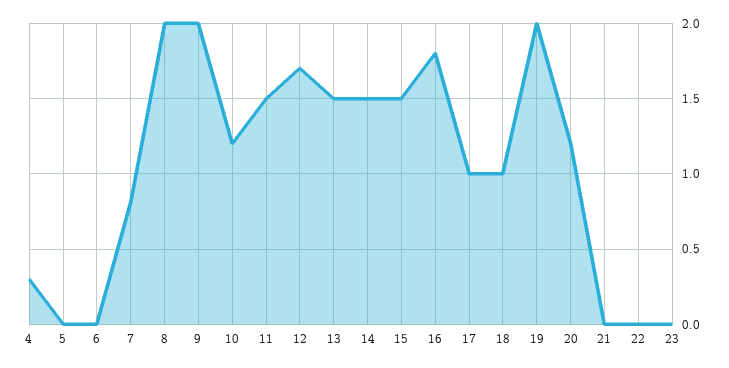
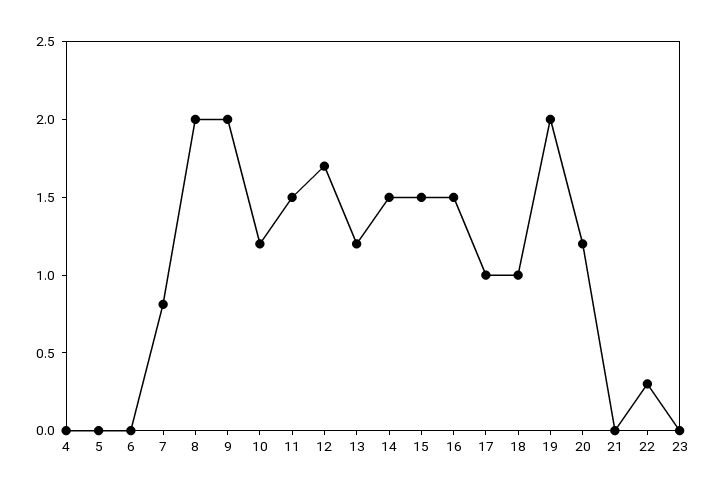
4: 0.3 -> 0
13: 1.5 -> 1.2
16: 1.8 -> 1.5
22: 0 -> 0.3

